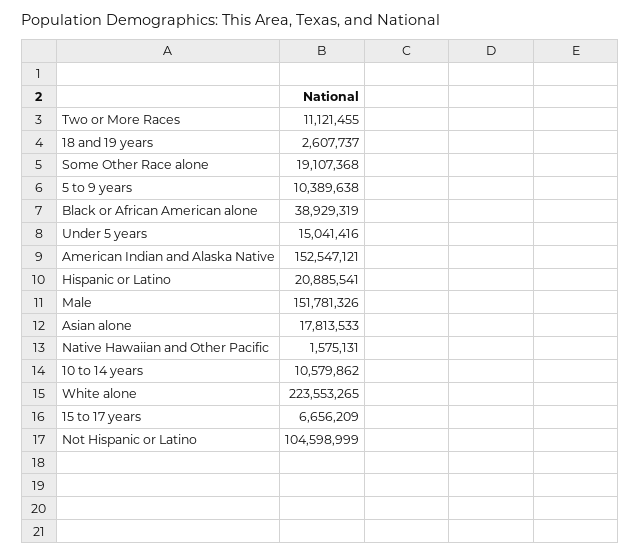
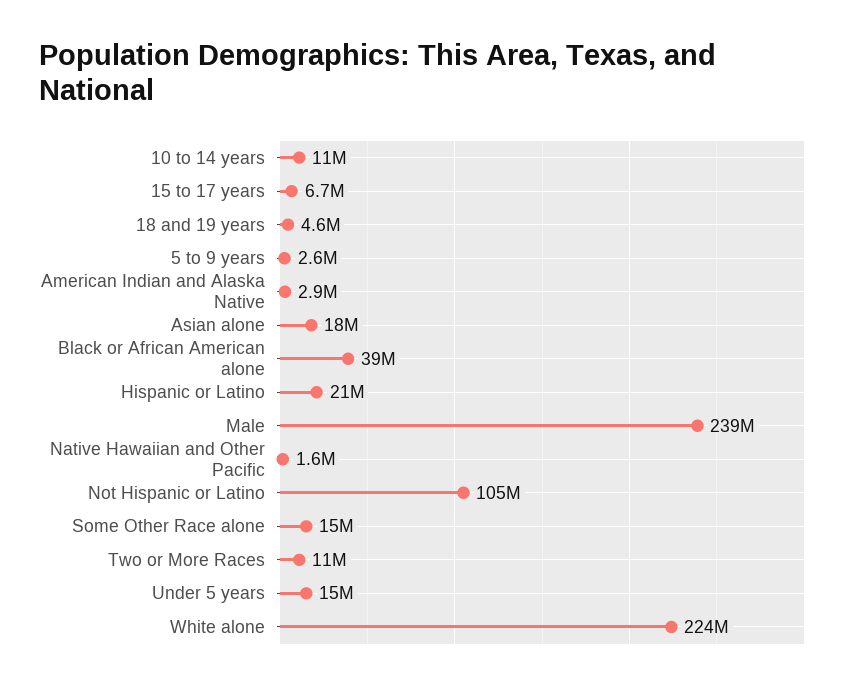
18 and 19 years: 2607737 -> 4600000
Some Other Race alone: 19107368 -> 15000000
5 to 9 years: 10389638 -> 2600000
American Indian and Alaska Native: 152547121 -> 2900000
Male: 151781326 -> 239000000

